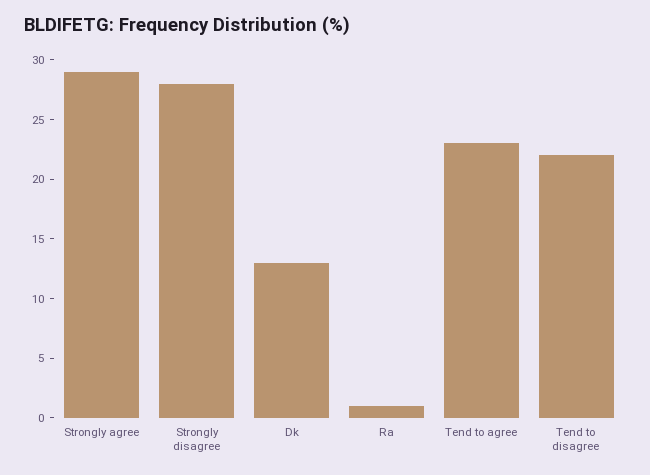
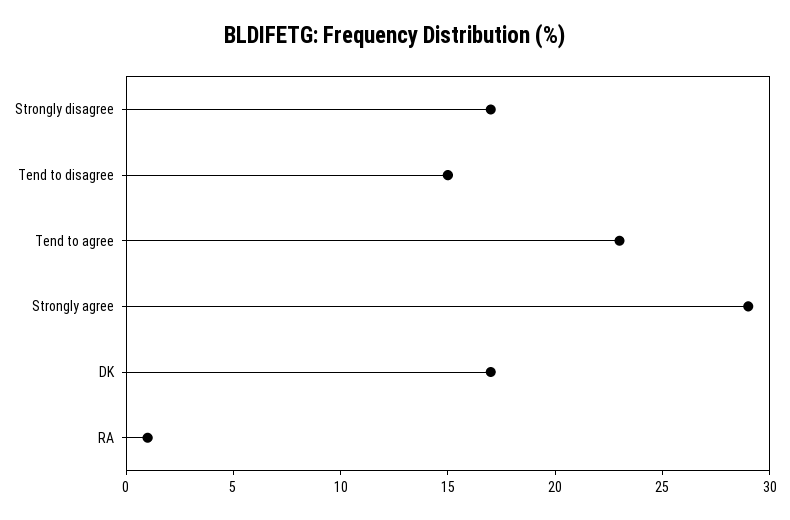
Strongly disagree: 28 -> 17
Dk: 13 -> 17
Tend to disagree: 22 -> 15

